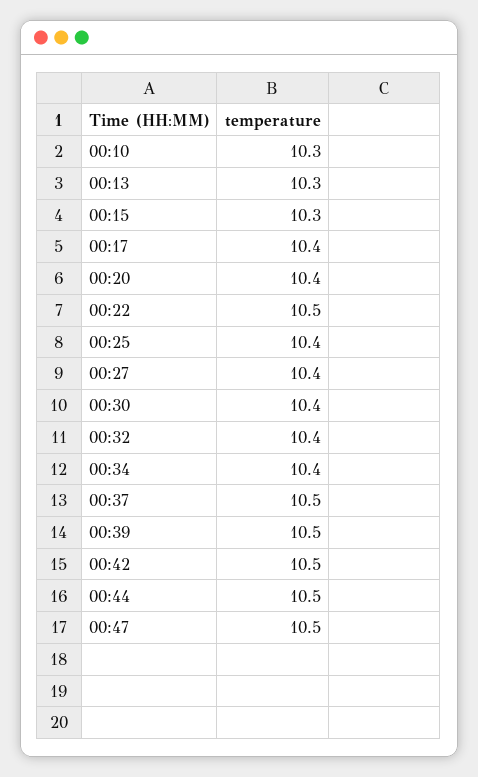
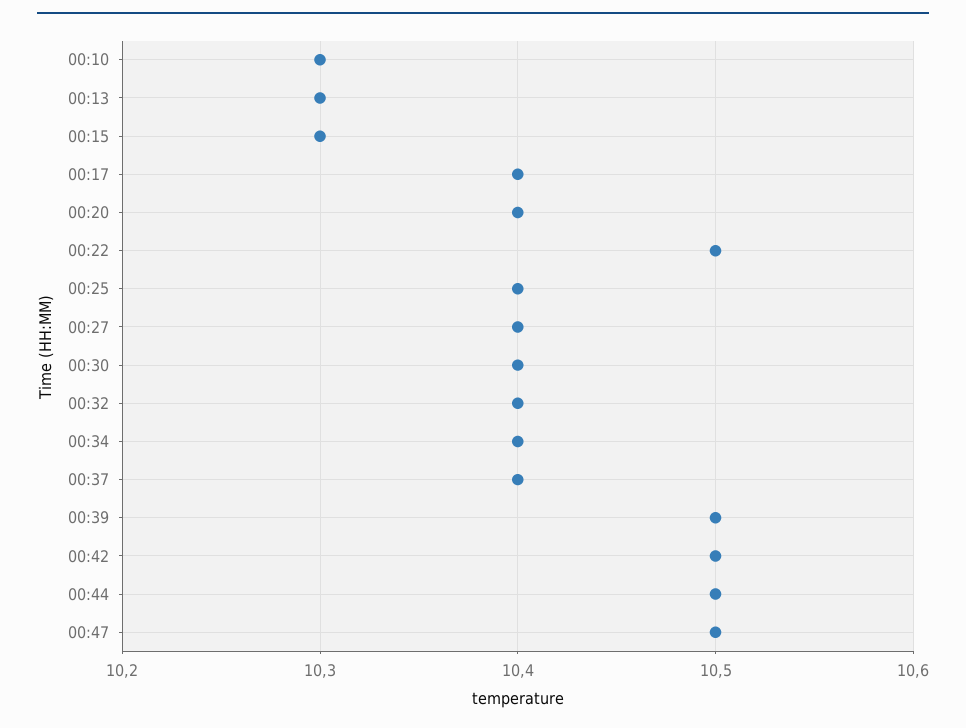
00:37: 10.5 -> 10.4

